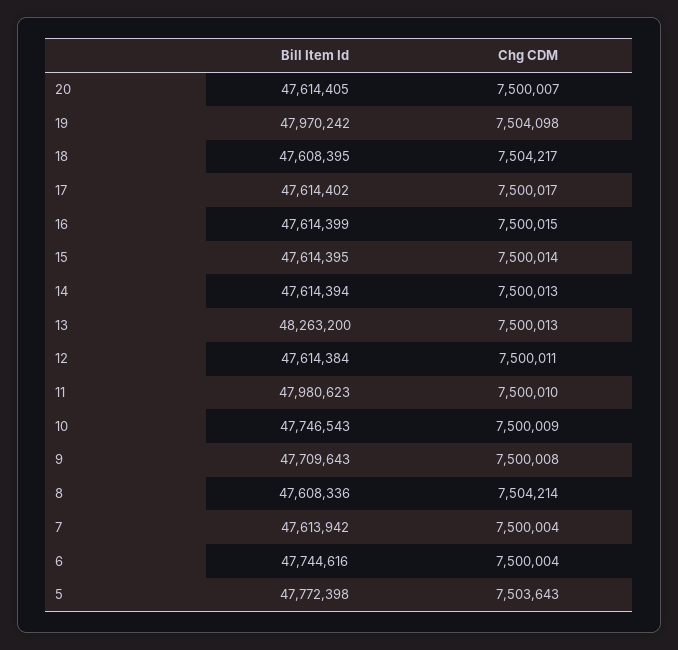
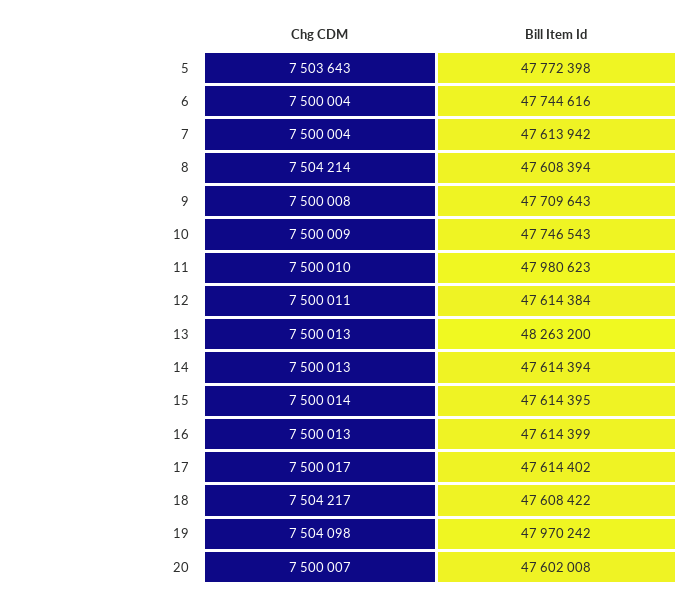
Bill Item Id, 20: 47614405 -> 47602008
Bill Item Id, 18: 47608395 -> 47608422
Chg CDM, 16: 7500015 -> 7500013
Bill Item Id, 8: 47608336 -> 47608394

